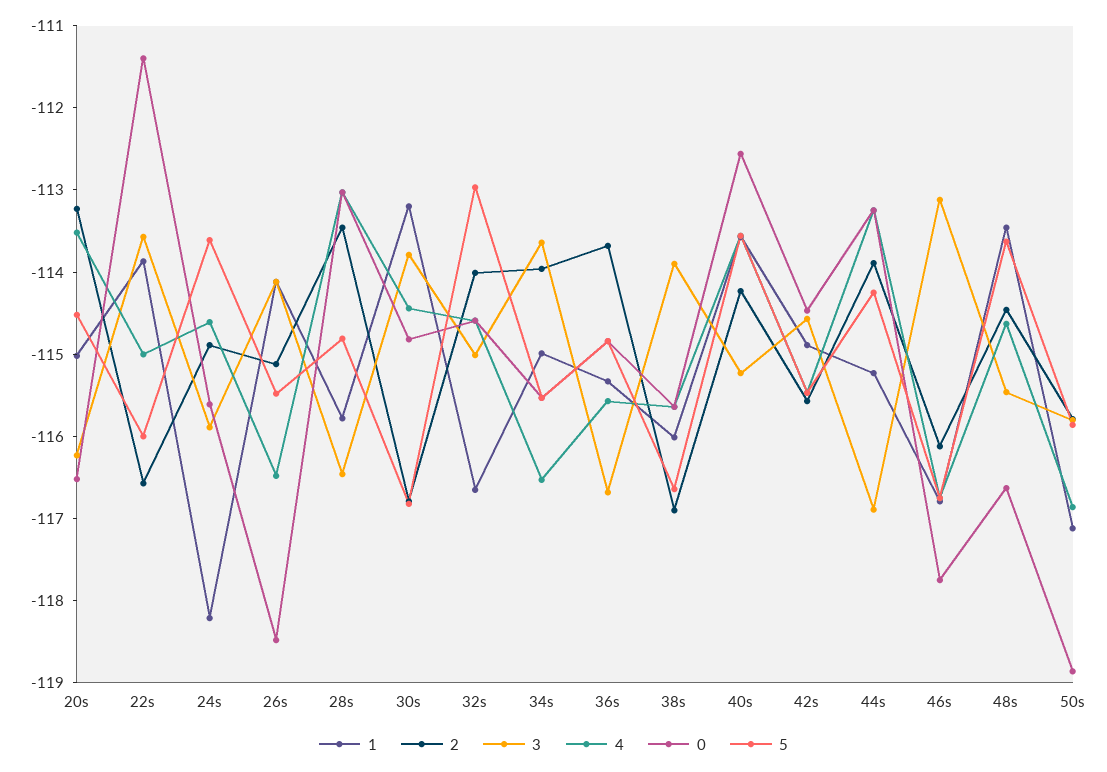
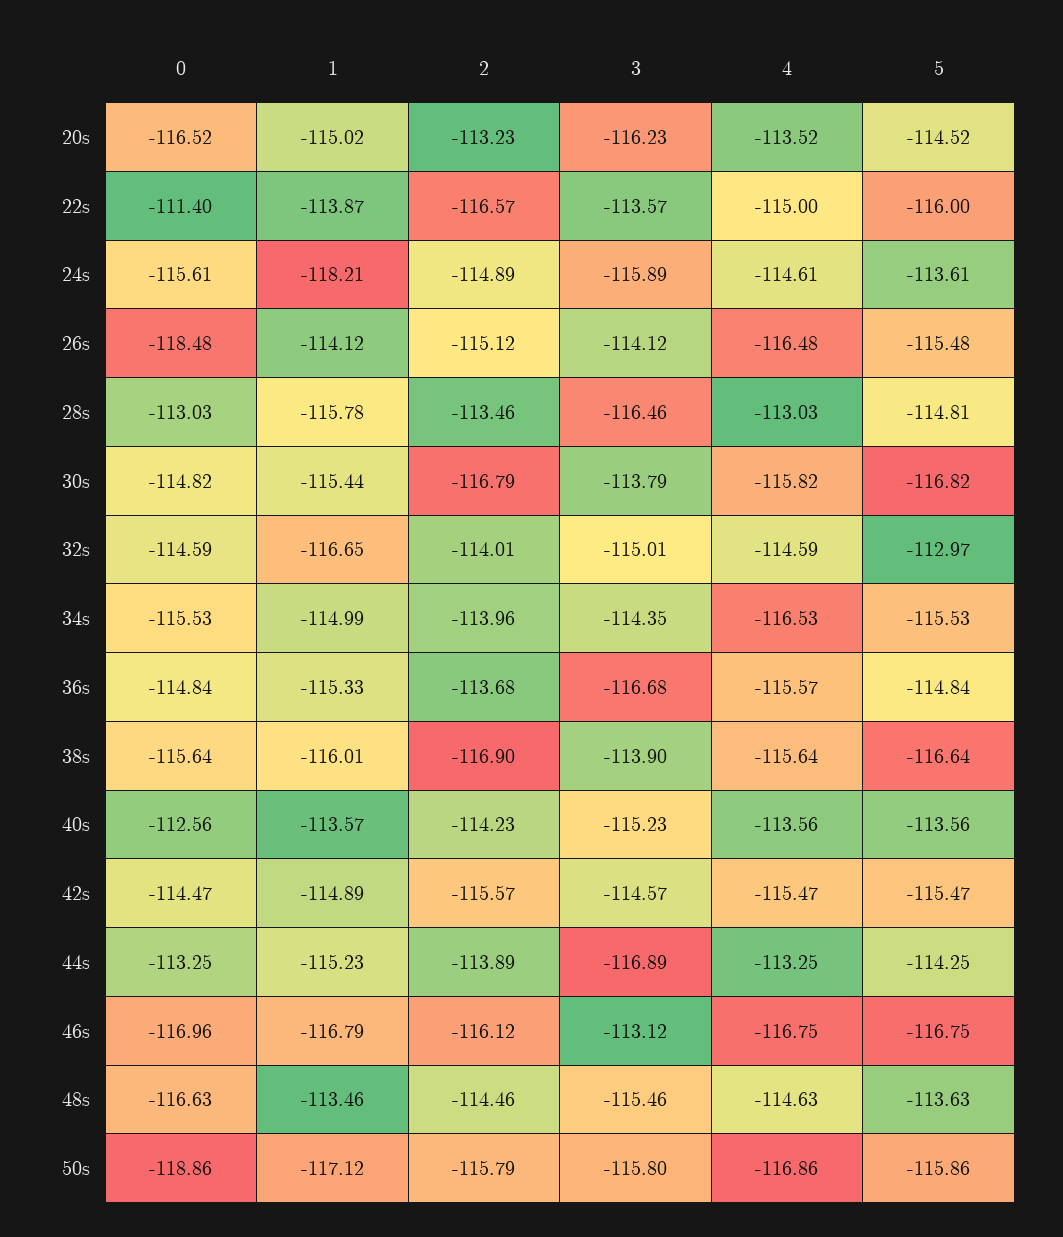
1, 30s: -113.2 -> -115.44
4, 30s: -114.4 -> -115.82
3, 34s: -113.6 -> -114.35
0, 46s: -117.8 -> -116.96

